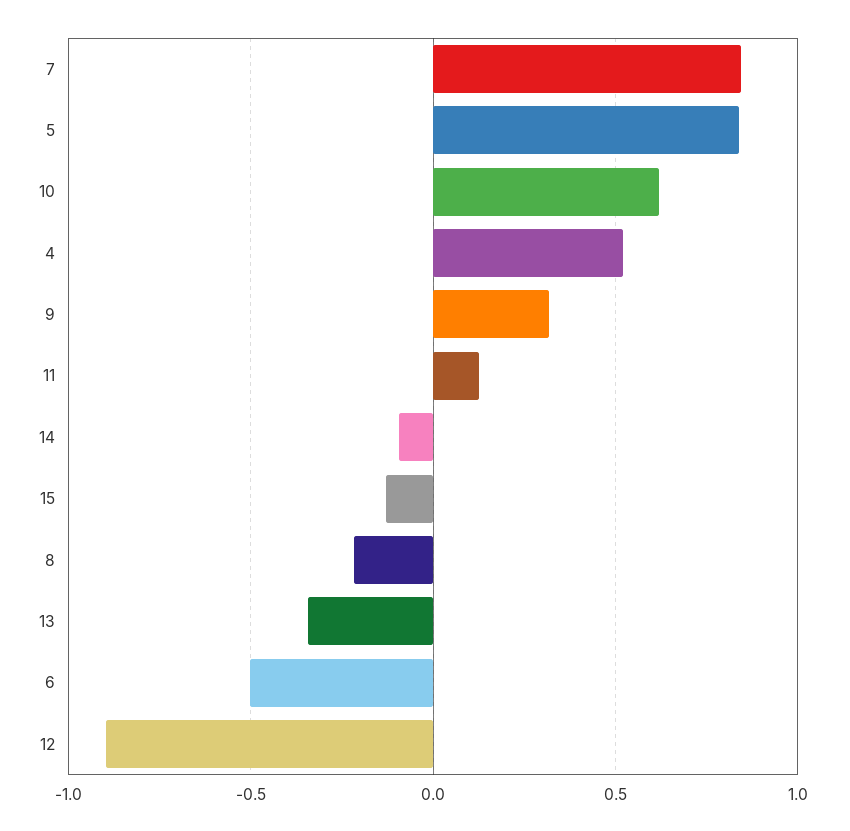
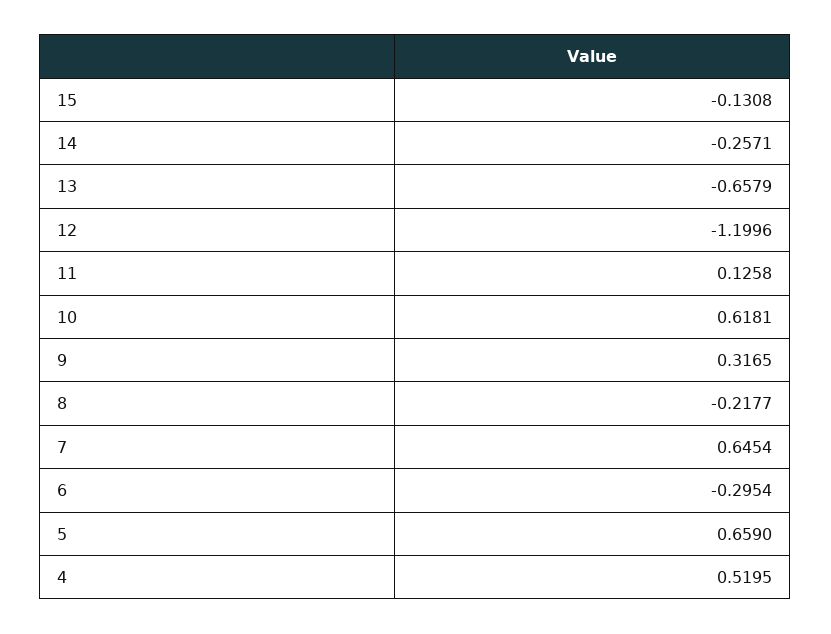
7: 0.85 -> 0.6454
5: 0.85 -> 0.659
14: -0.1 -> -0.2571
13: -0.35 -> -0.6579
6: -0.5 -> -0.2954
12: -0.9 -> -1.1996

